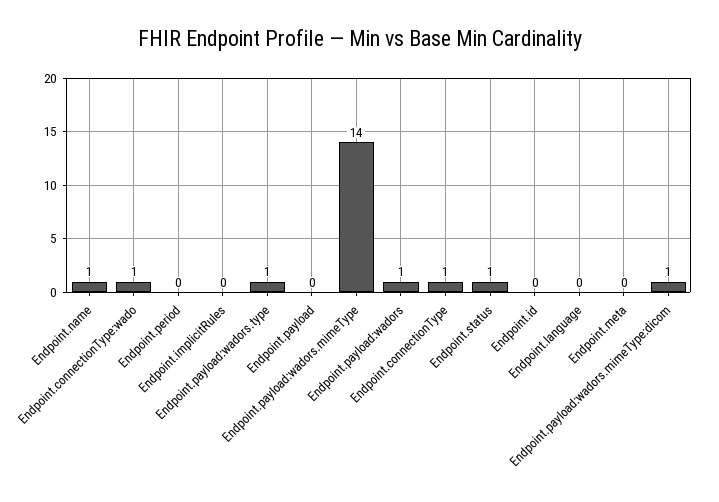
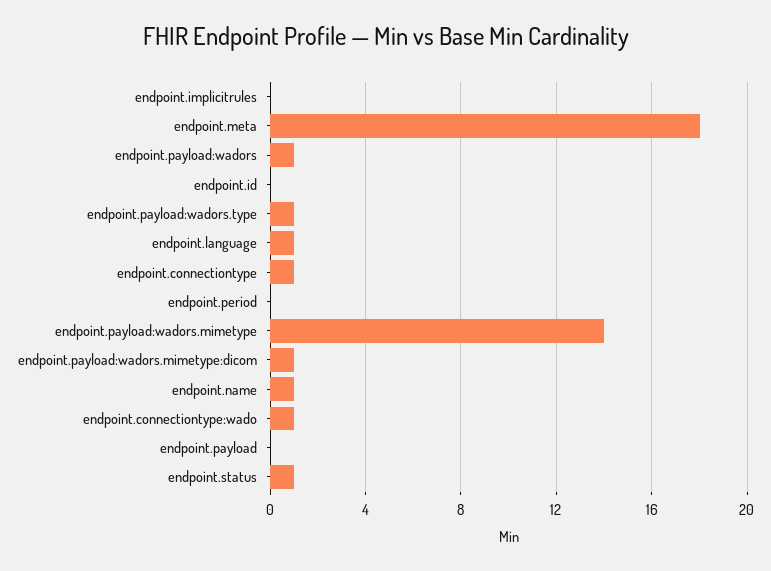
Endpoint.language: 0 -> 1
Endpoint.meta: 0 -> 18

